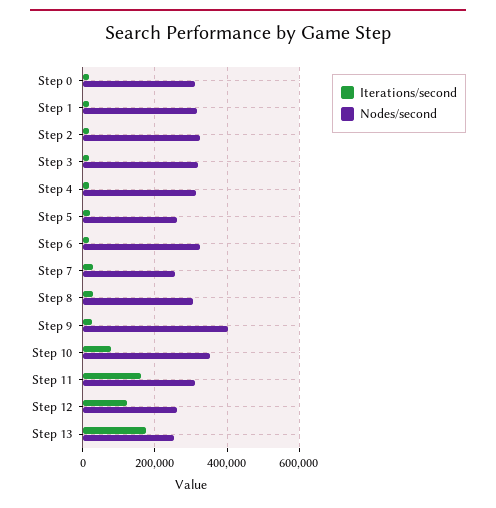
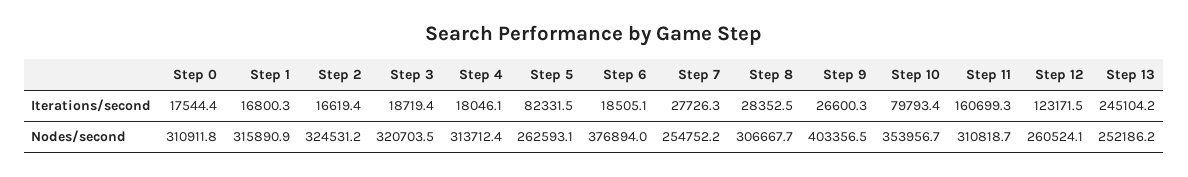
Iterations/second, Step 5: 20000 -> 82331.5
Nodes/second, Step 6: 320000 -> 376894
Iterations/second, Step 13: 180000 -> 245104.2

